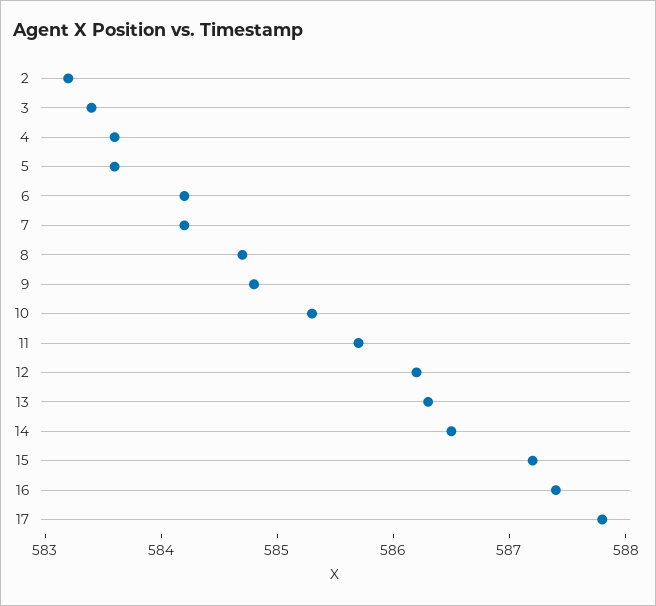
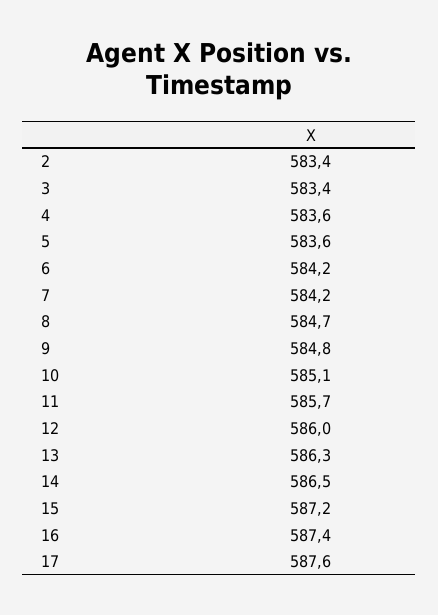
2: 583.2 -> 583.4
10: 585.3 -> 585.1
12: 586.2 -> 586
17: 587.8 -> 587.6

